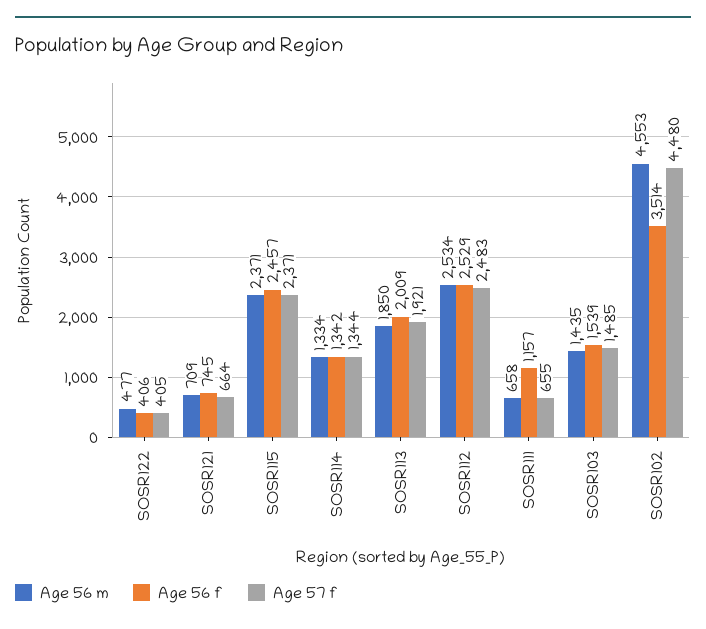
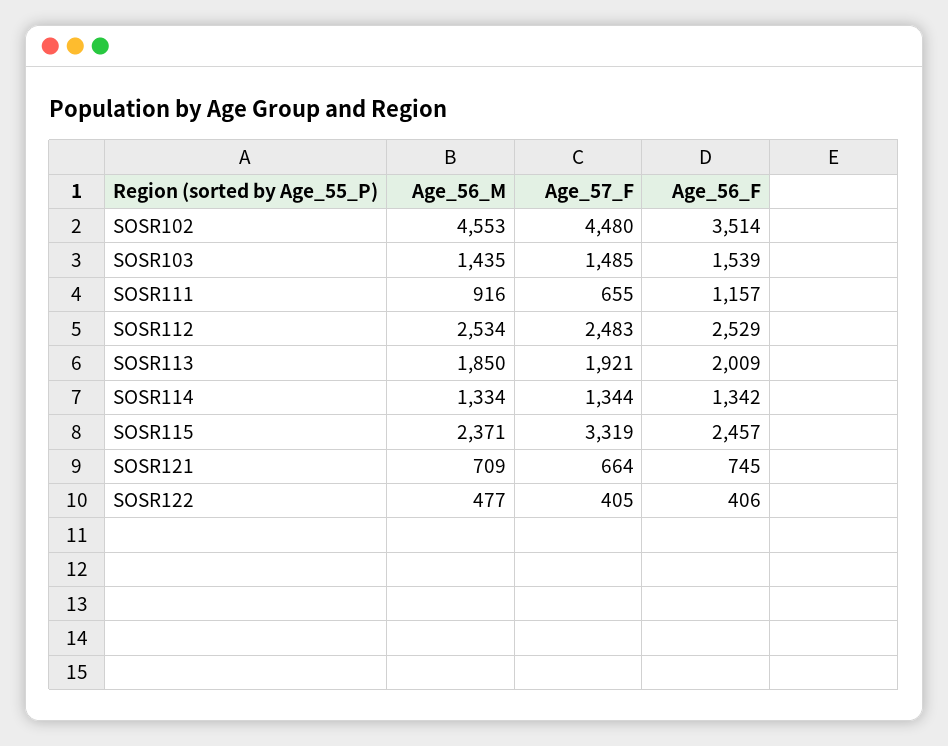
Age 57 f, SOSR115: 2371 -> 3319
Age 56 m, SOSR111: 658 -> 916

